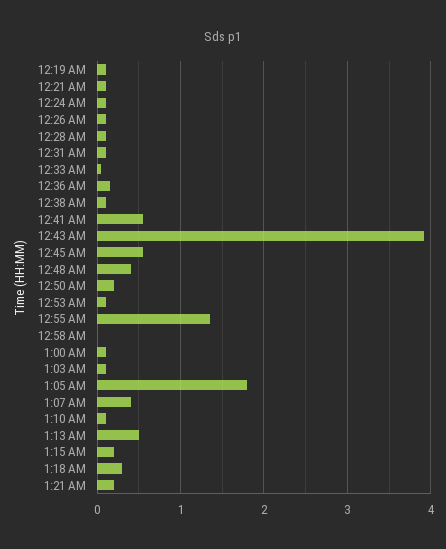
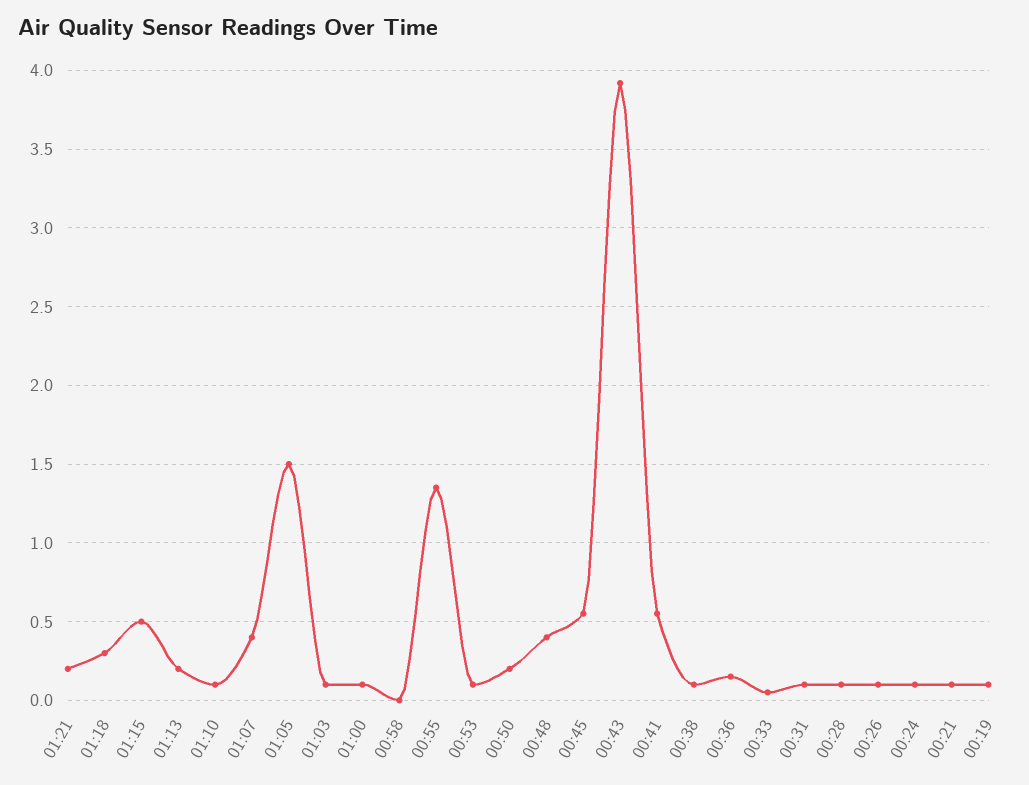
1:05 AM: 1.8 -> 1.5
1:13 AM: 0.5 -> 0.2
1:15 AM: 0.2 -> 0.5

